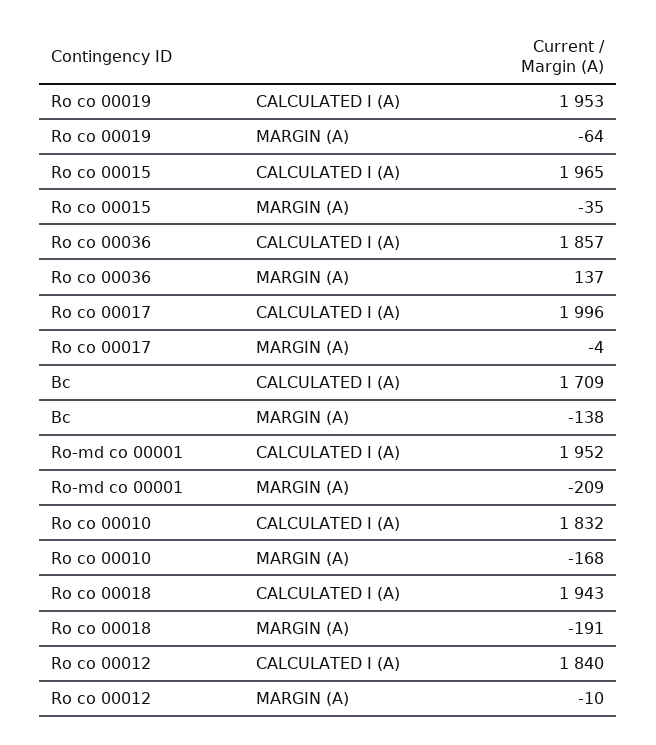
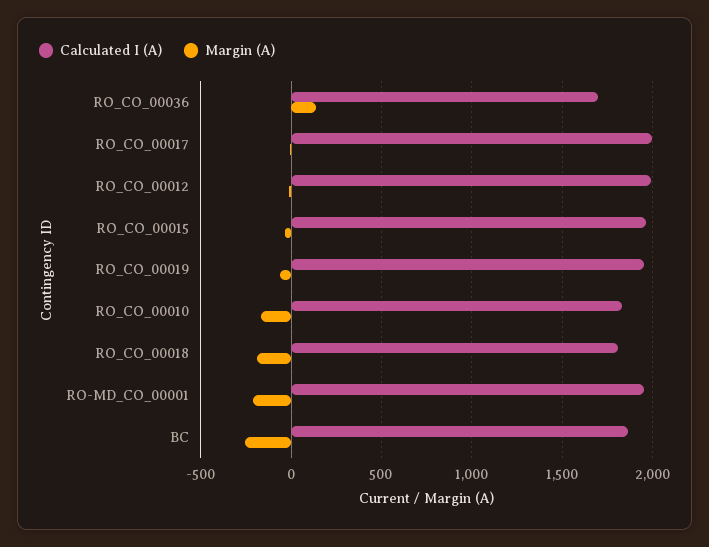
CALCULATED I (A), Ro co 00036: 1857 -> 1700
CALCULATED I (A), Bc: 1709 -> 1850
MARGIN (A), Bc: -138 -> -250
CALCULATED I (A), Ro co 00018: 1943 -> 1800
CALCULATED I (A), Ro co 00012: 1840 -> 2000

